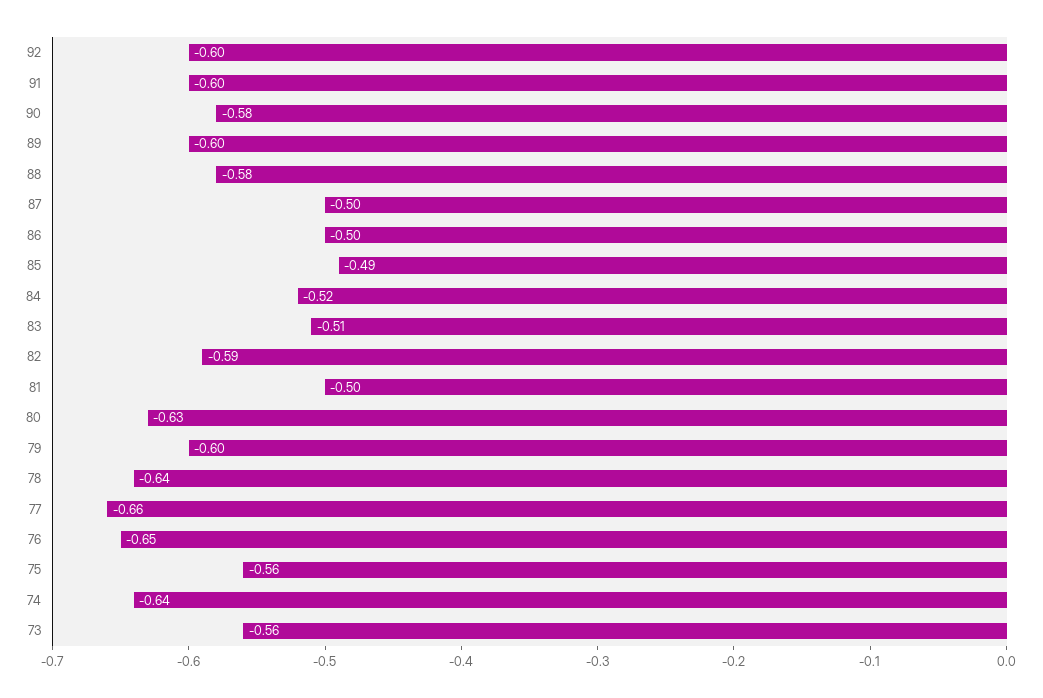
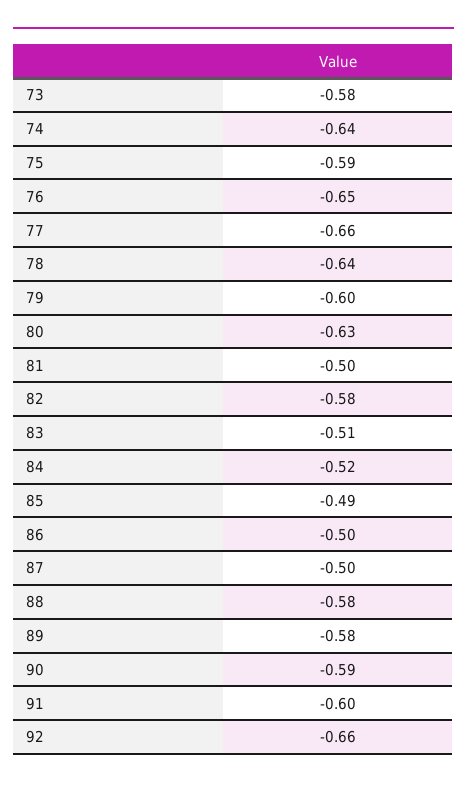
92: -0.6 -> -0.66
90: -0.58 -> -0.59
89: -0.6 -> -0.58
82: -0.59 -> -0.58
75: -0.56 -> -0.59
73: -0.56 -> -0.58

